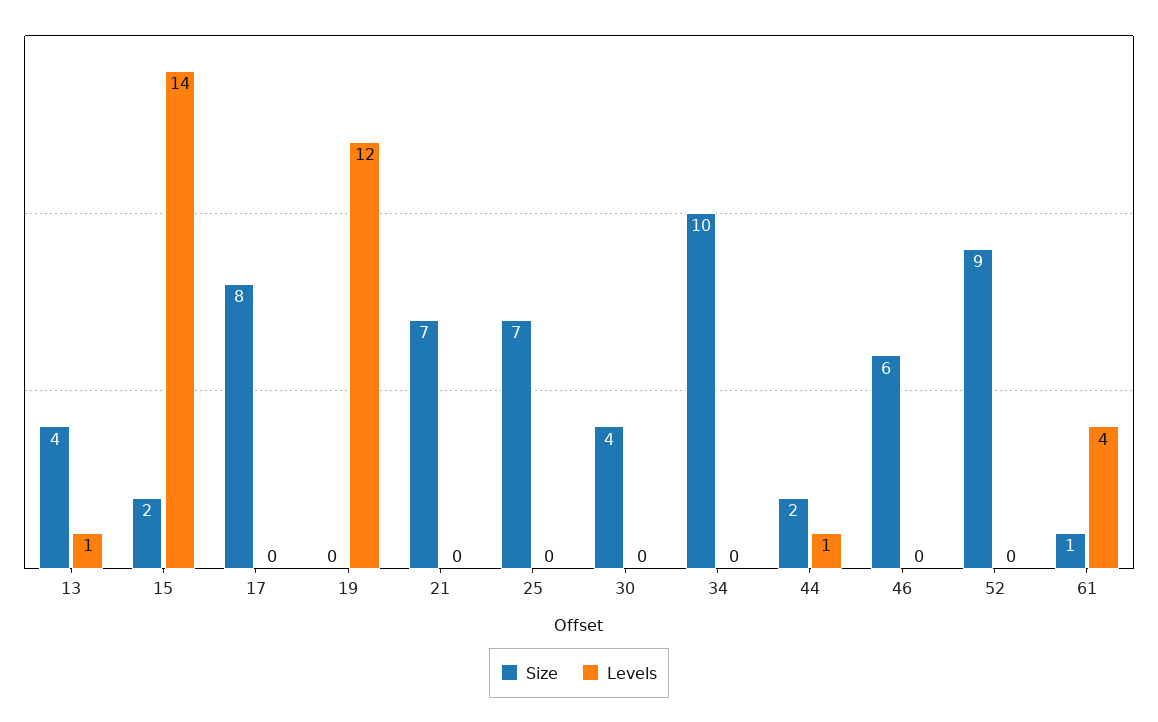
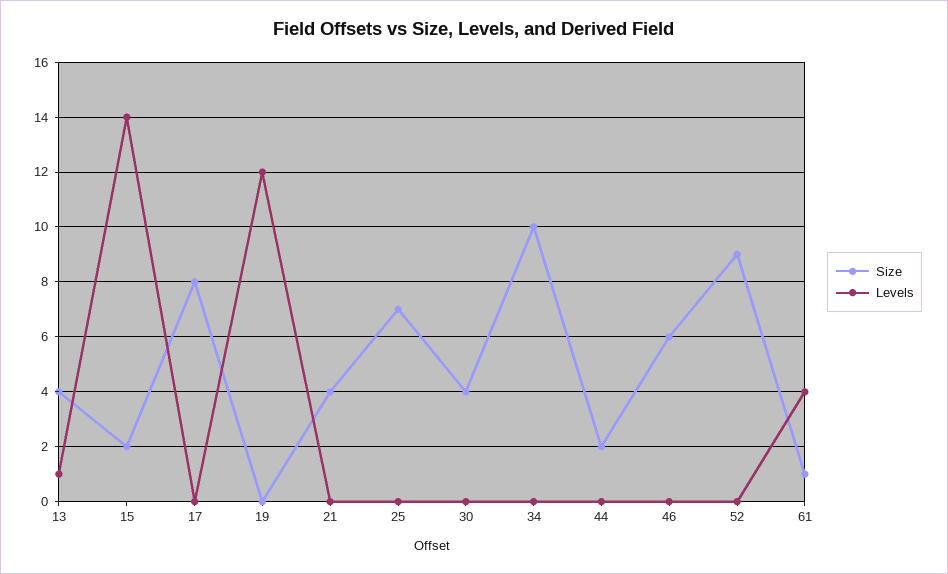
Size, 21: 7 -> 4
Levels, 44: 1 -> 0

